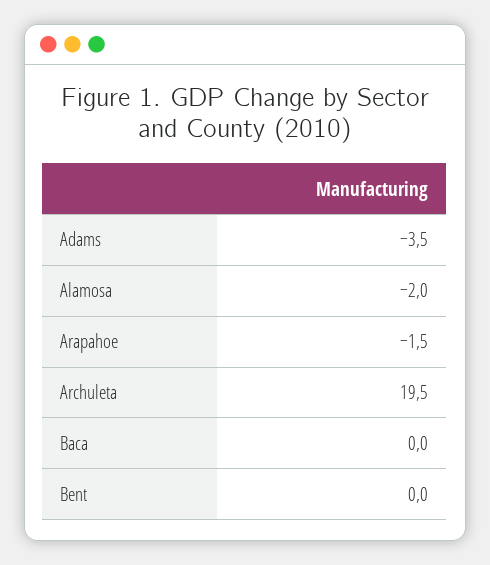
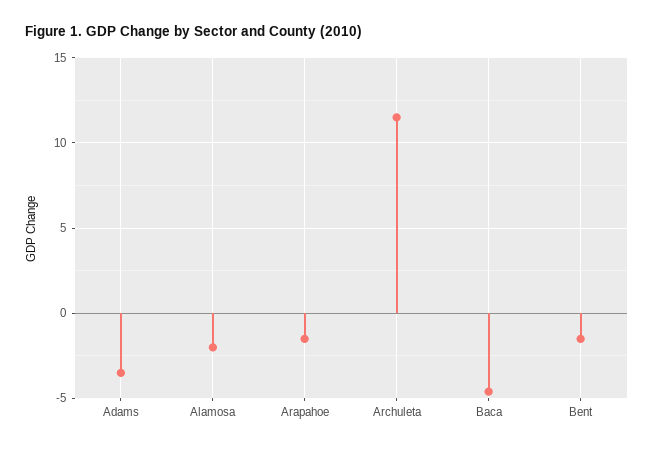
Archuleta: 19.5 -> 11.5
Baca: 0 -> -4.5
Bent: 0 -> -1.5

